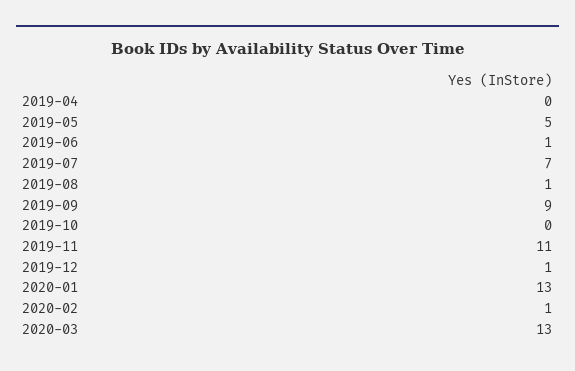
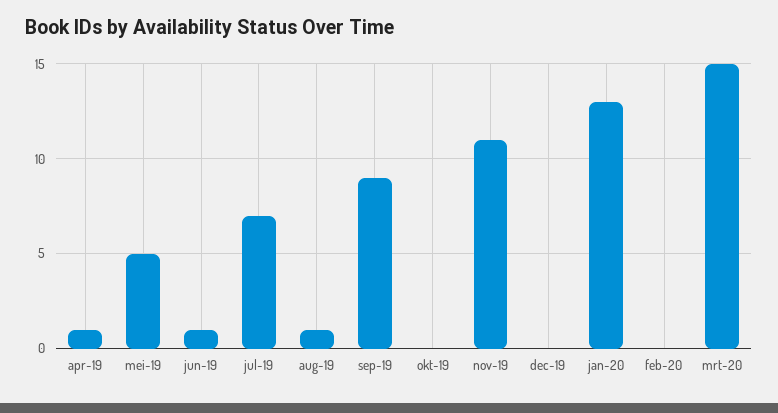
2019-04: 0 -> 1
2019-12: 1 -> 0
2020-02: 1 -> 0
2020-03: 13 -> 15

